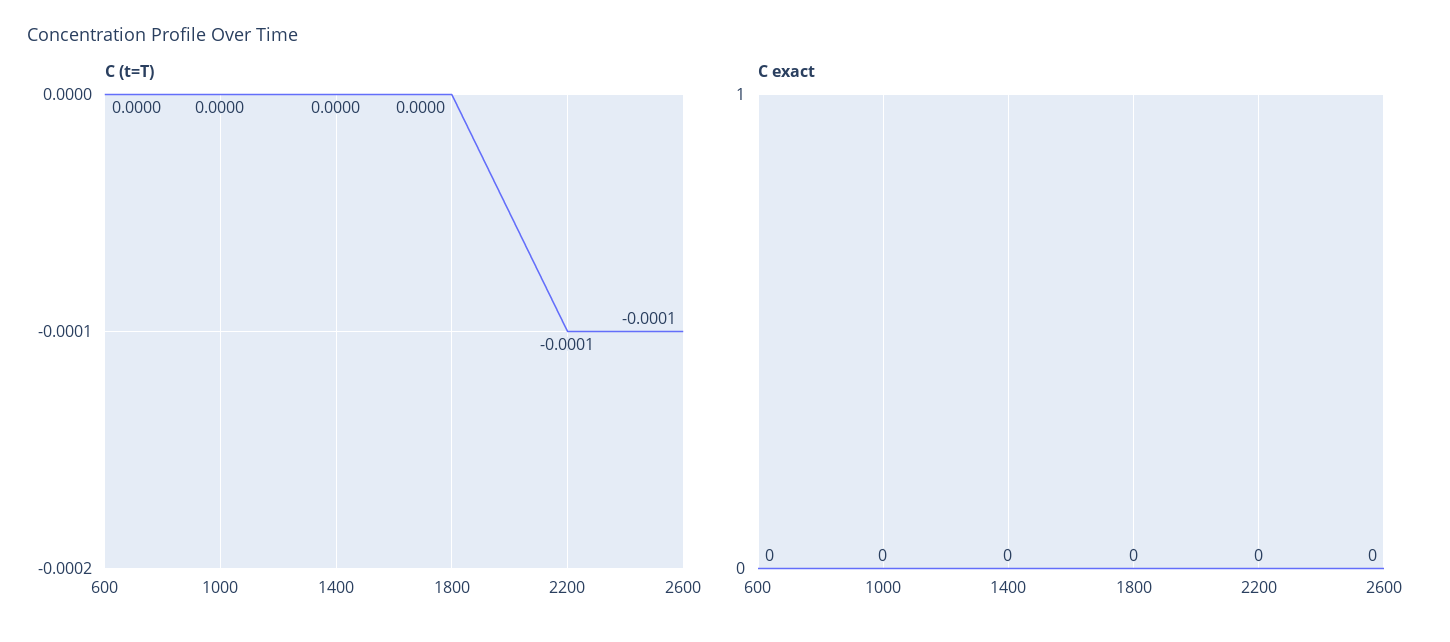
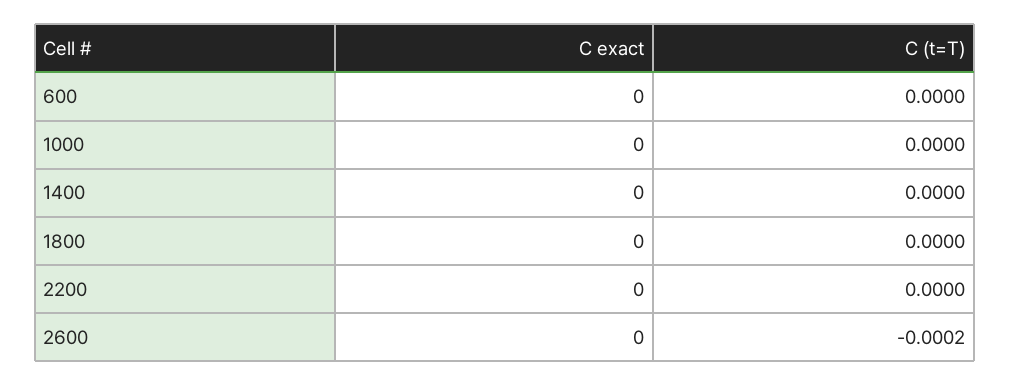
C (t=T), 2200: -0.0001 -> 0
C (t=T), 2600: -0.0001 -> -0.0002

